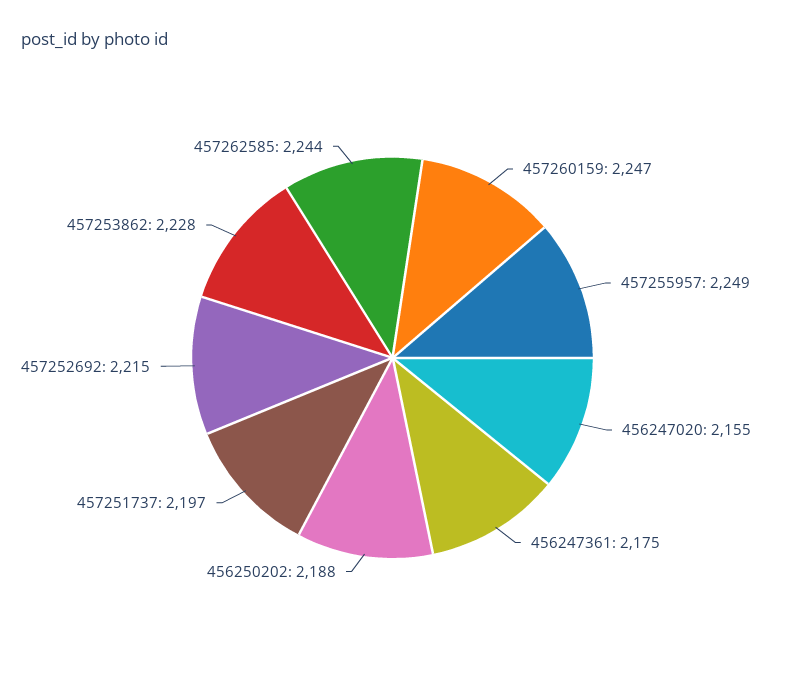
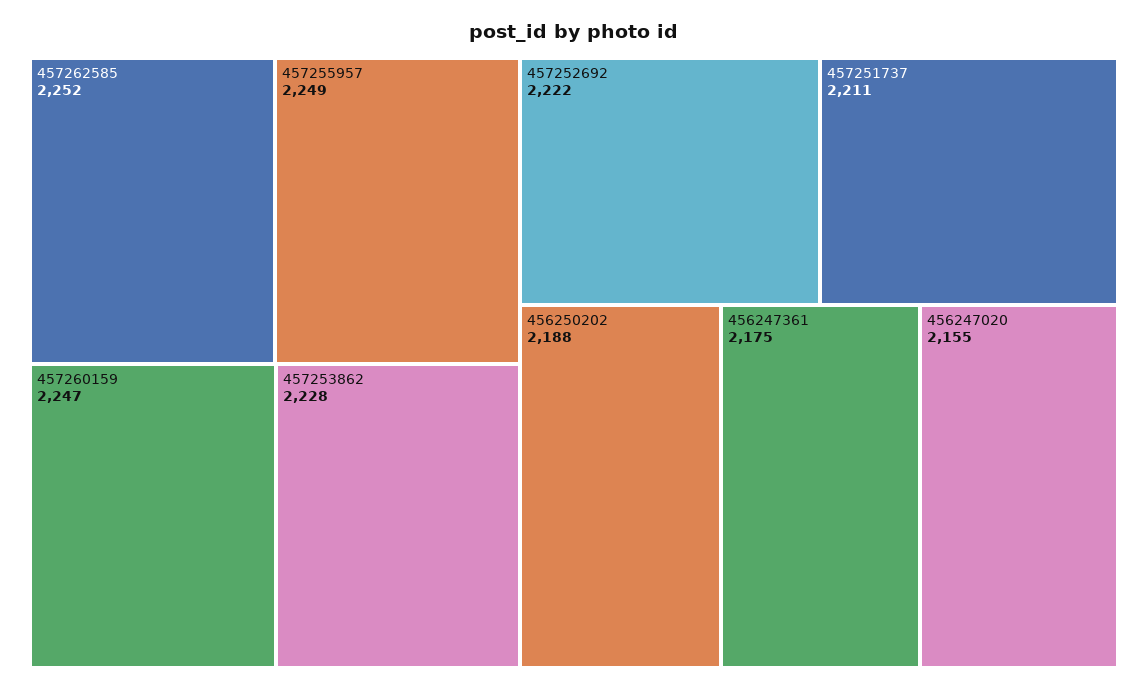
457251737: 2197 -> 2211
457252692: 2215 -> 2222
457262585: 2244 -> 2252

